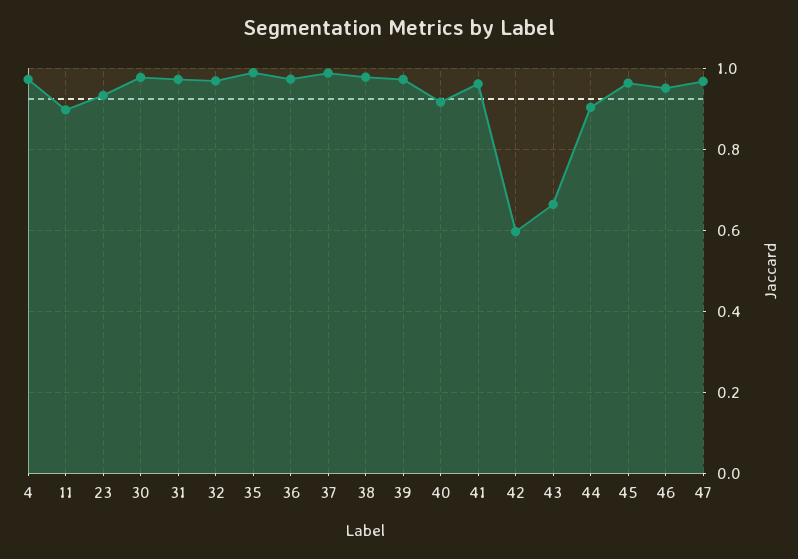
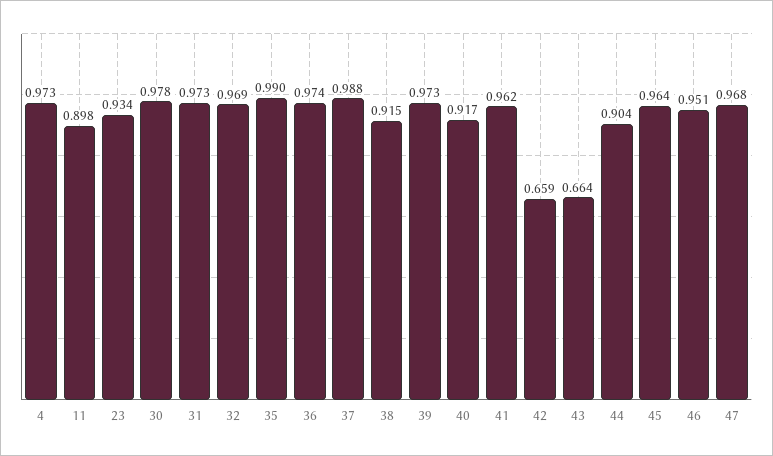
38: 0.98 -> 0.915
42: 0.6 -> 0.659

